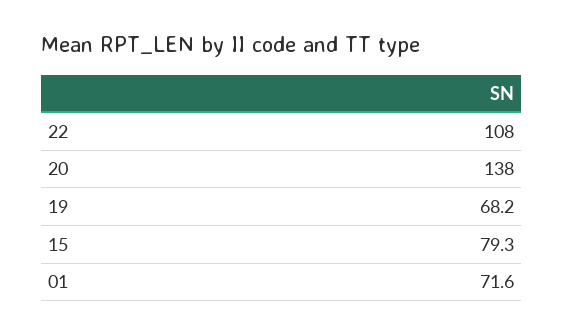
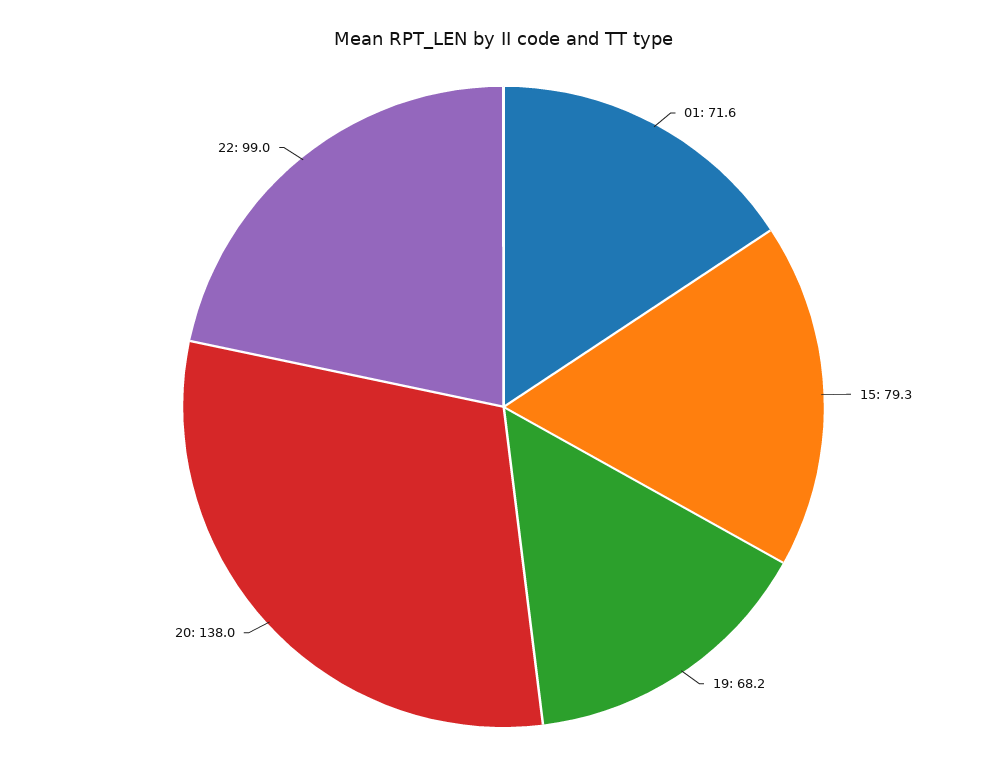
22: 108 -> 99

